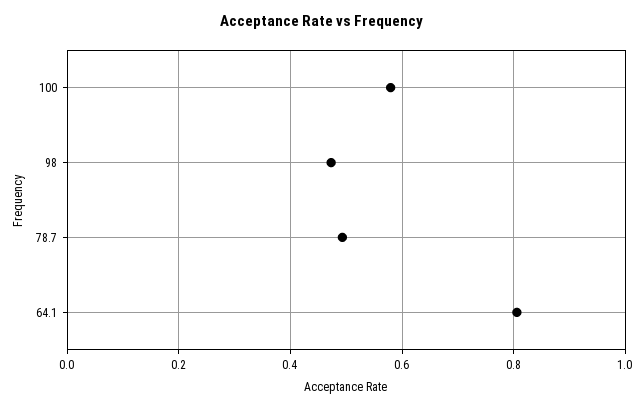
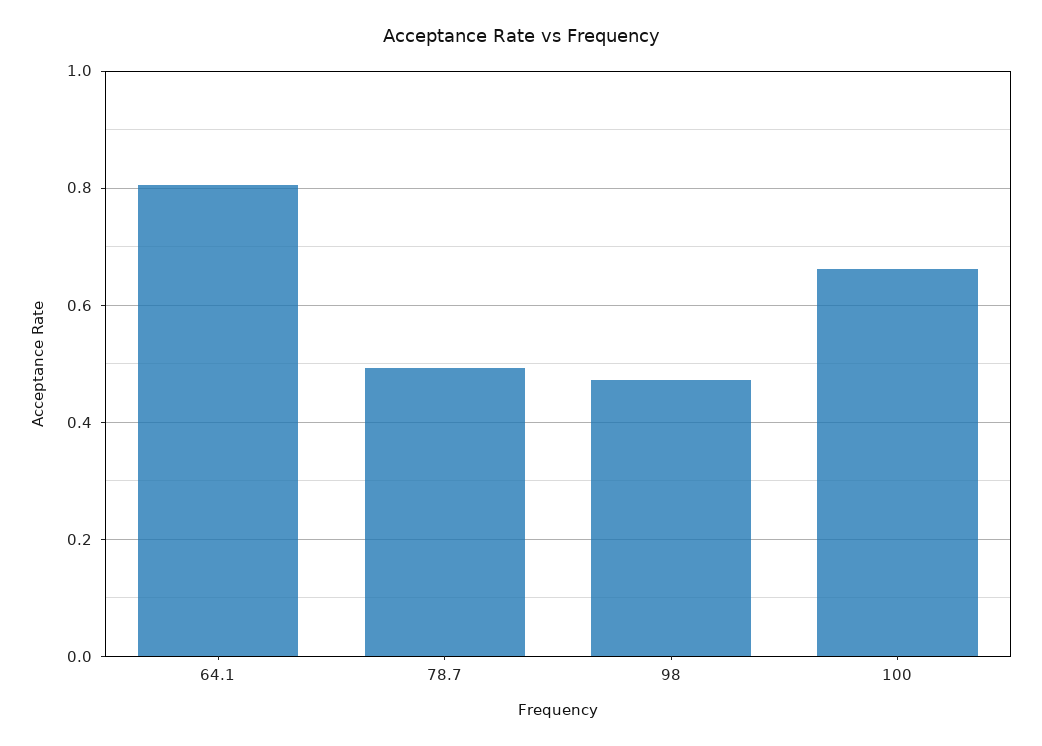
100: 0.58 -> 0.66

